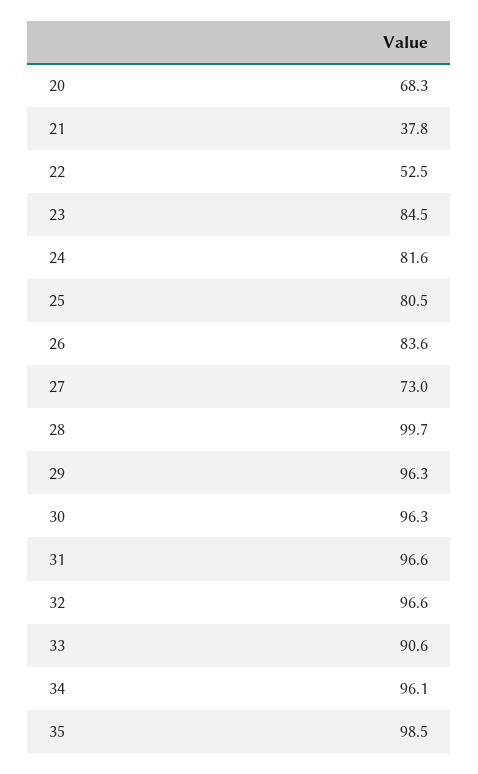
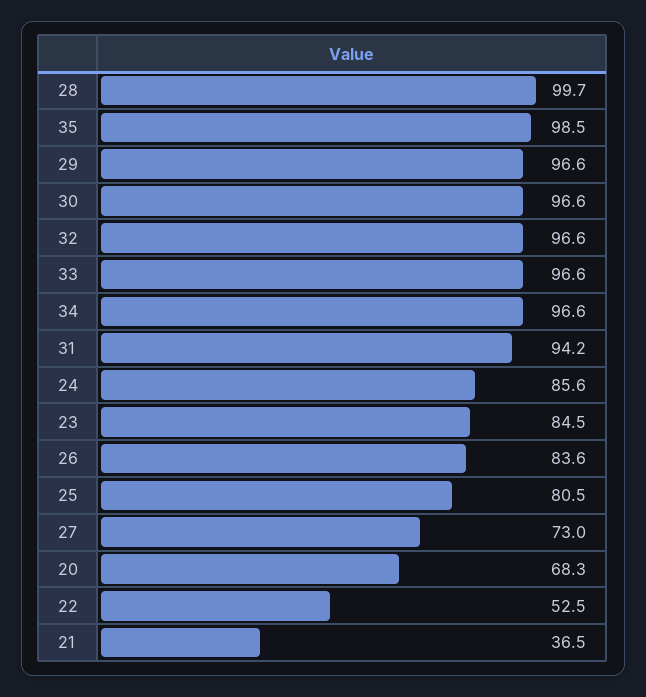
21: 37.8 -> 36.5
24: 81.6 -> 85.6
29: 96.3 -> 96.6
30: 96.3 -> 96.6
31: 96.6 -> 94.2
33: 90.6 -> 96.6
34: 96.1 -> 96.6

